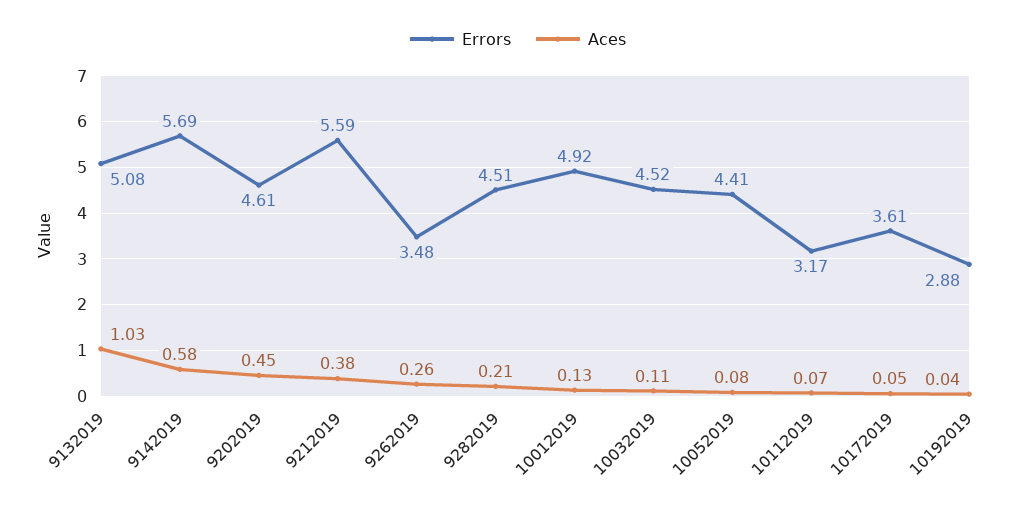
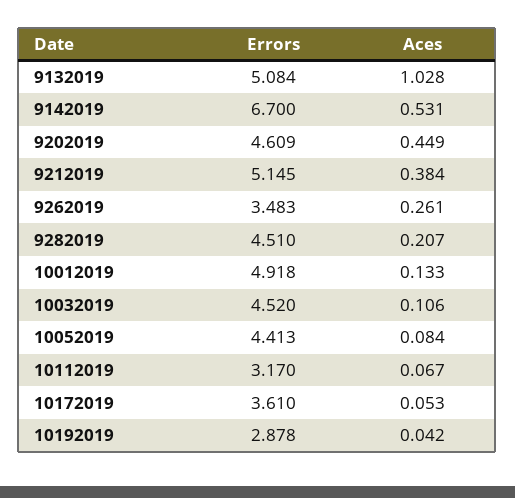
Errors, 9142019: 5.69 -> 6.7
Aces, 9142019: 0.58 -> 0.531
Errors, 9212019: 5.59 -> 5.145

